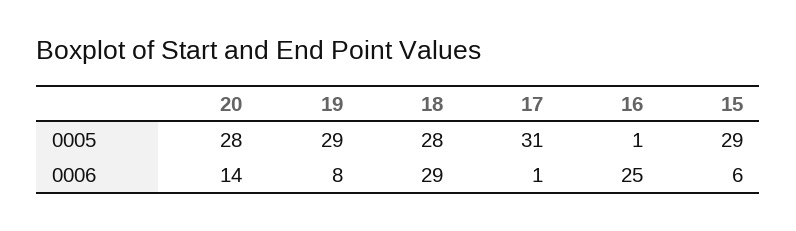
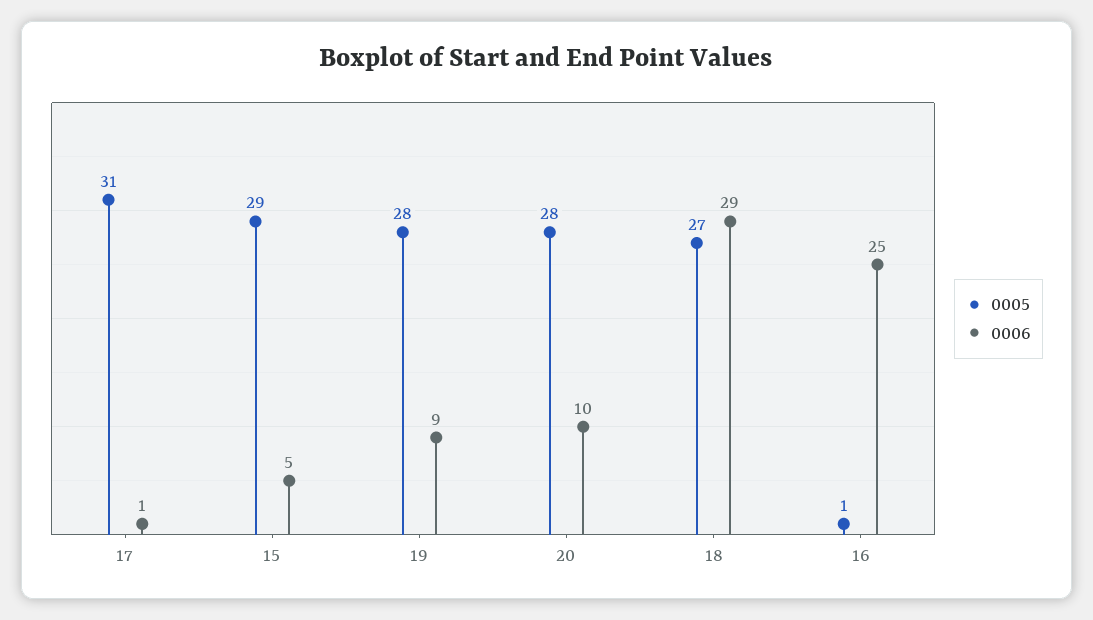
0005, 19: 29 -> 28
0005, 18: 28 -> 27
0006, 20: 14 -> 10
0006, 19: 8 -> 9
0006, 15: 6 -> 5

